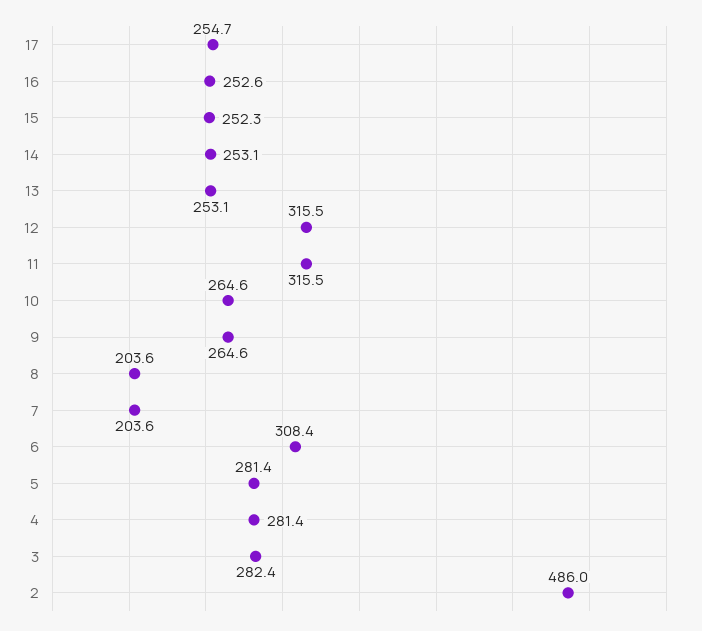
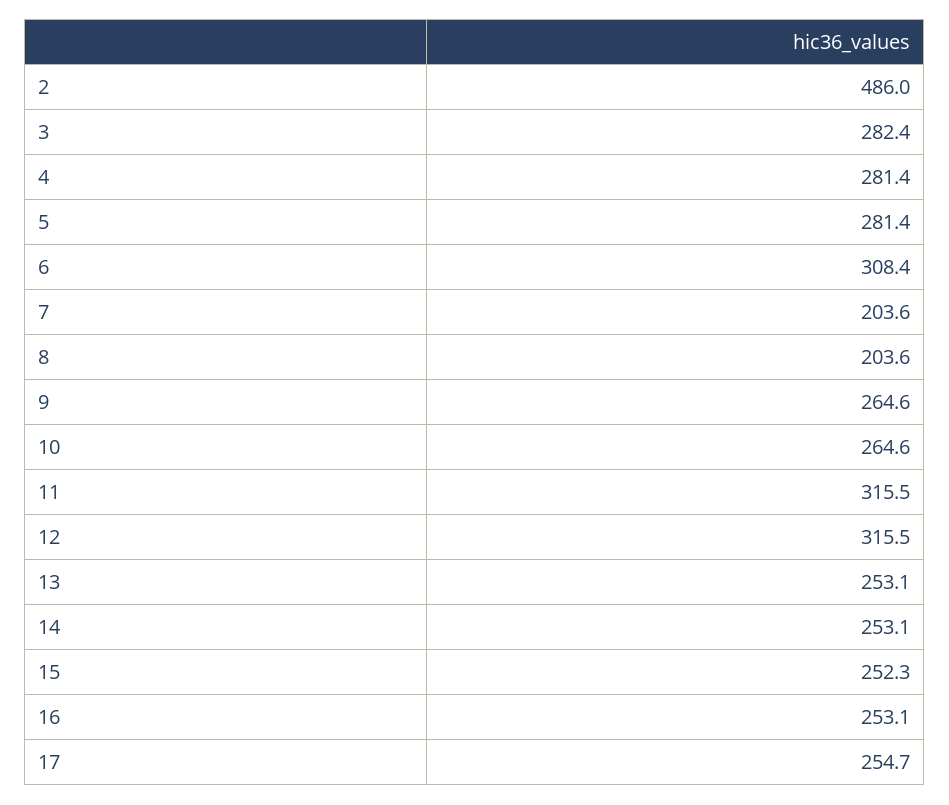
16: 252.6 -> 253.1

